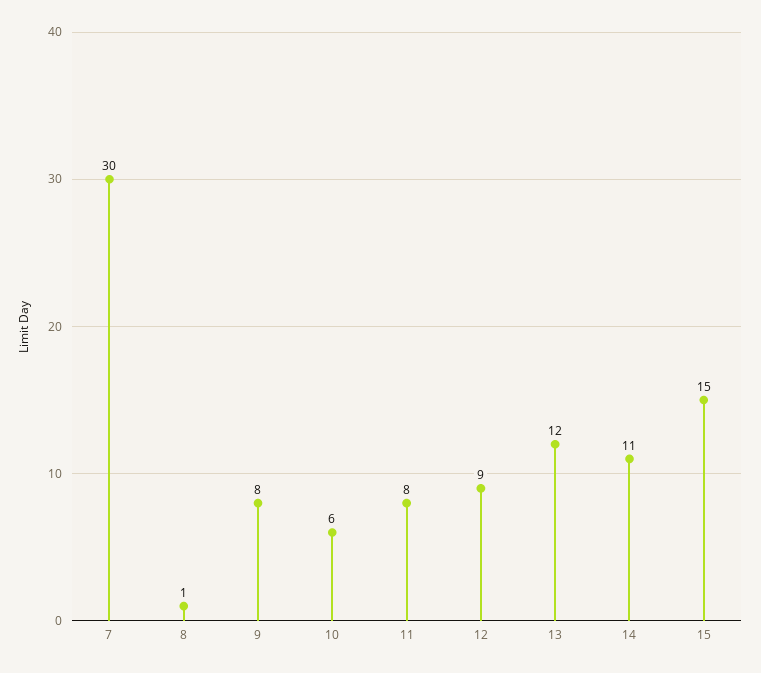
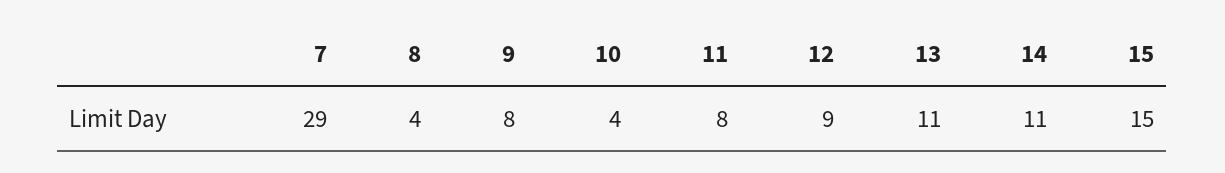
7: 30 -> 29
8: 1 -> 4
10: 6 -> 4
13: 12 -> 11

